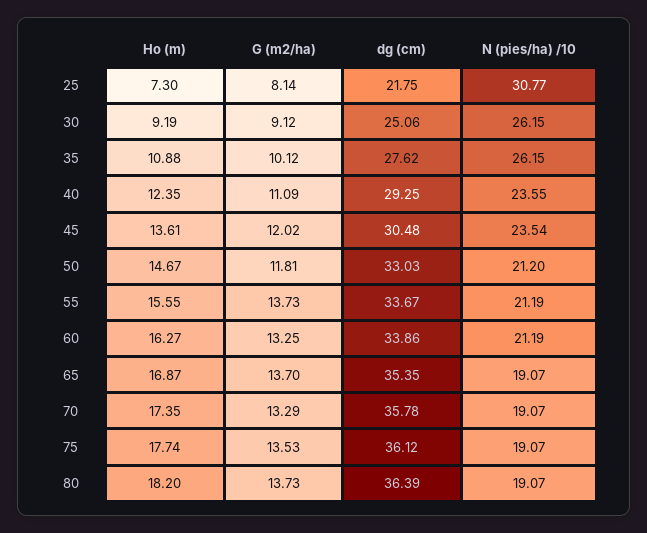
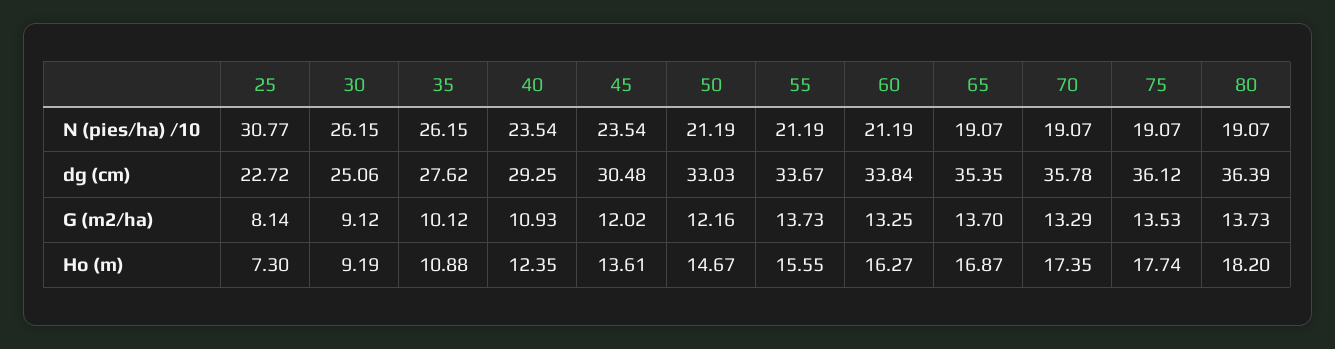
dg (cm), 25: 21.75 -> 22.72
G (m2/ha), 40: 11.09 -> 10.93
N (pies/ha) /10, 40: 23.55 -> 23.54
G (m2/ha), 50: 11.81 -> 12.16
N (pies/ha) /10, 50: 21.2 -> 21.19
dg (cm), 60: 33.86 -> 33.84

